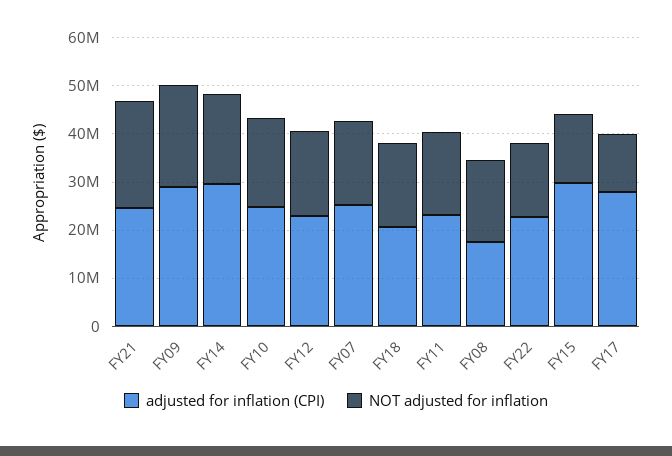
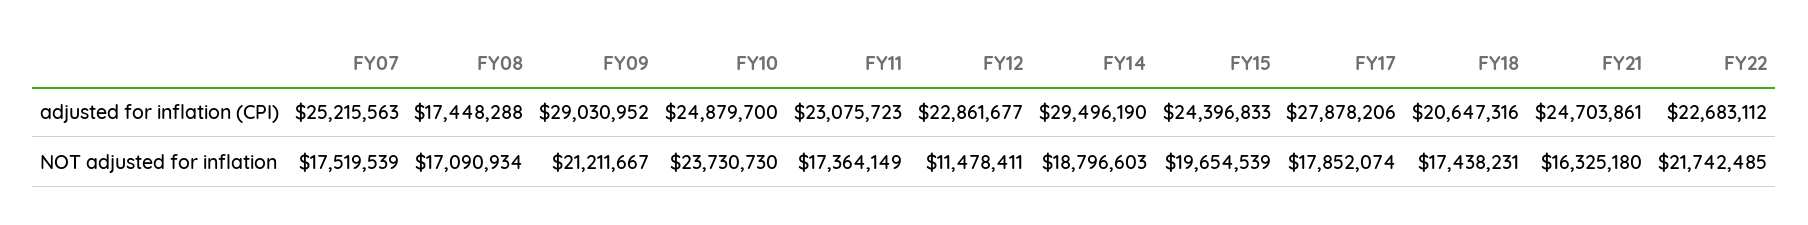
NOT adjusted for inflation, FY21: 22000000 -> 16325180
NOT adjusted for inflation, FY10: 18000000 -> 23730730
NOT adjusted for inflation, FY12: 18000000 -> 11478411
NOT adjusted for inflation, FY22: 16000000 -> 21742485
adjusted for inflation (CPI), FY15: 30000000 -> 24396833
NOT adjusted for inflation, FY15: 14000000 -> 19654539
NOT adjusted for inflation, FY17: 12000000 -> 17852074

